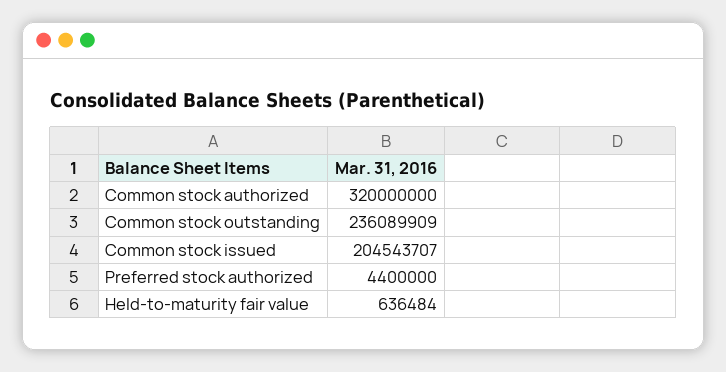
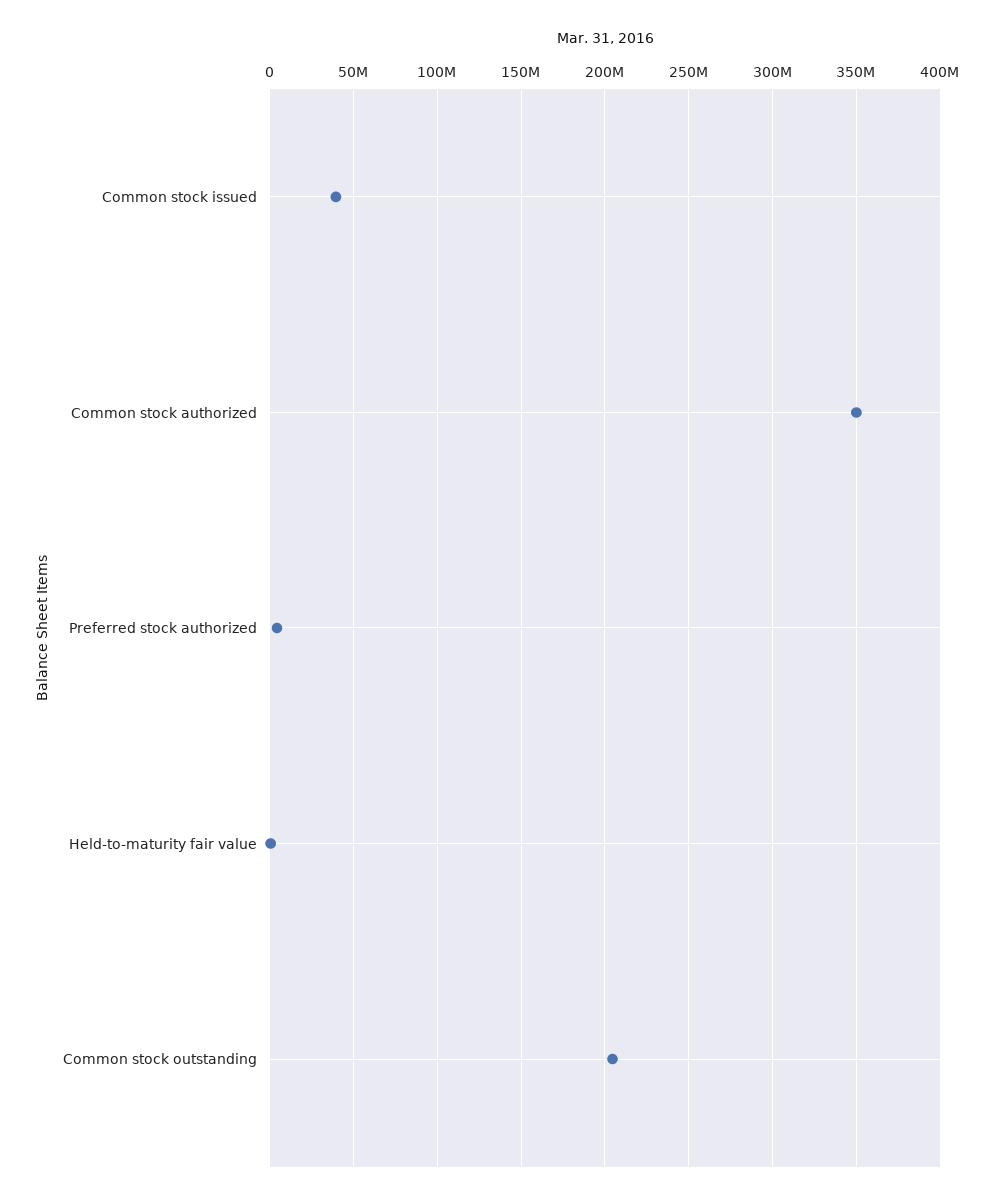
Common stock authorized: 320000000 -> 350000000
Common stock outstanding: 236089909 -> 205000000
Common stock issued: 204543707 -> 40000000

